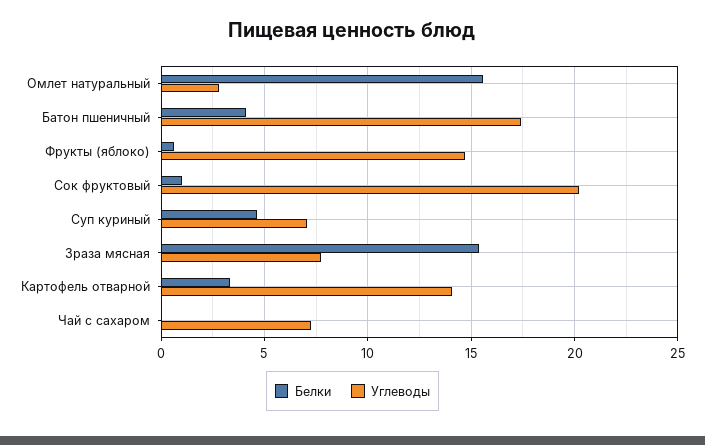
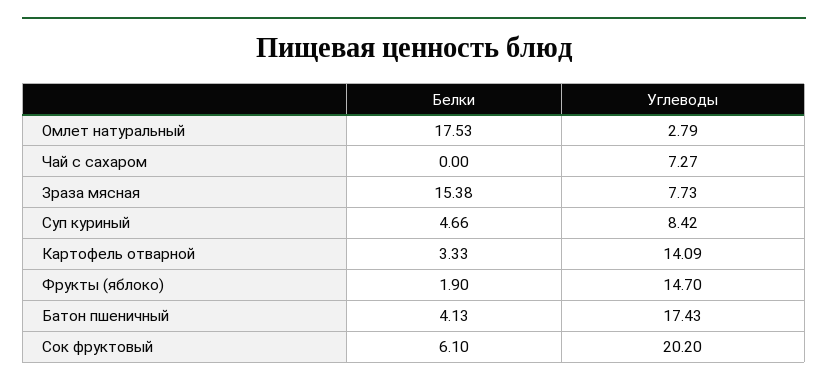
Белки, Омлет натуральный: 15.5 -> 17.53
Белки, Фрукты (яблоко): 0.5 -> 1.9
Белки, Сок фруктовый: 1 -> 6.1
Углеводы, Суп куриный: 7 -> 8.42

